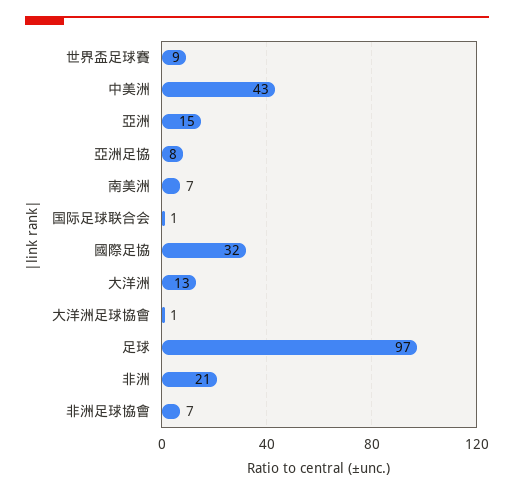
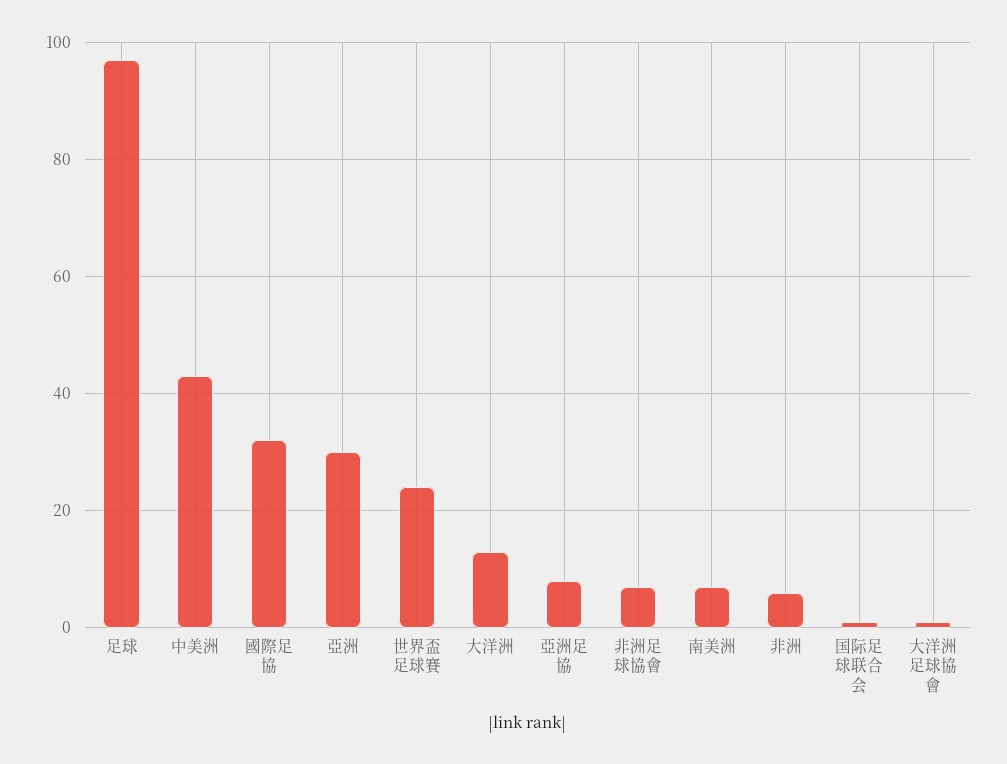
世界盃足球賽: 9 -> 25
亞洲: 15 -> 30
非洲: 21 -> 5

